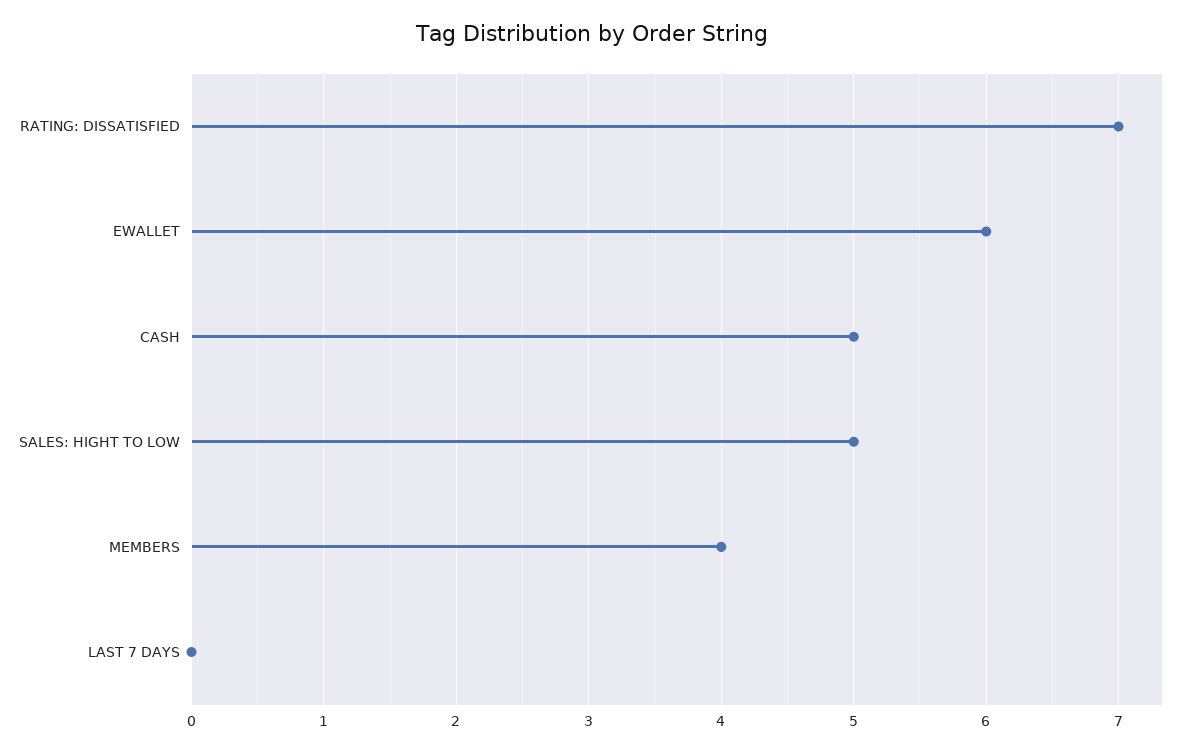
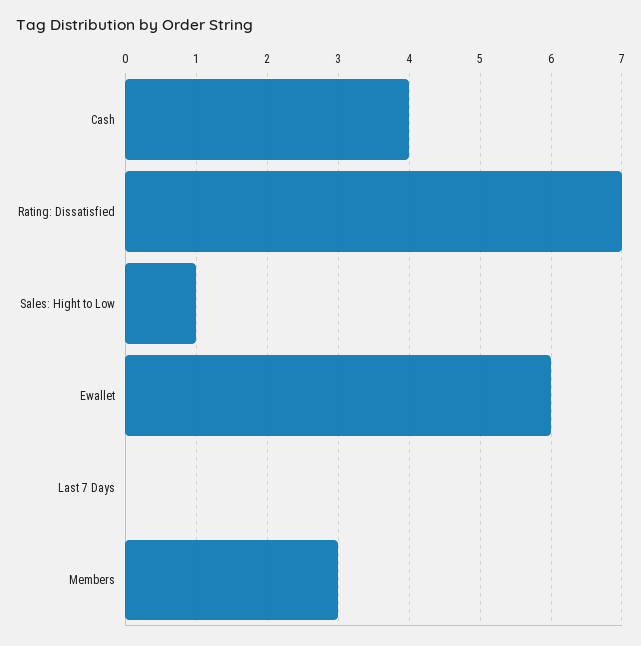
CASH: 5 -> 4
SALES: HIGHT TO LOW: 5 -> 1
MEMBERS: 4 -> 3

